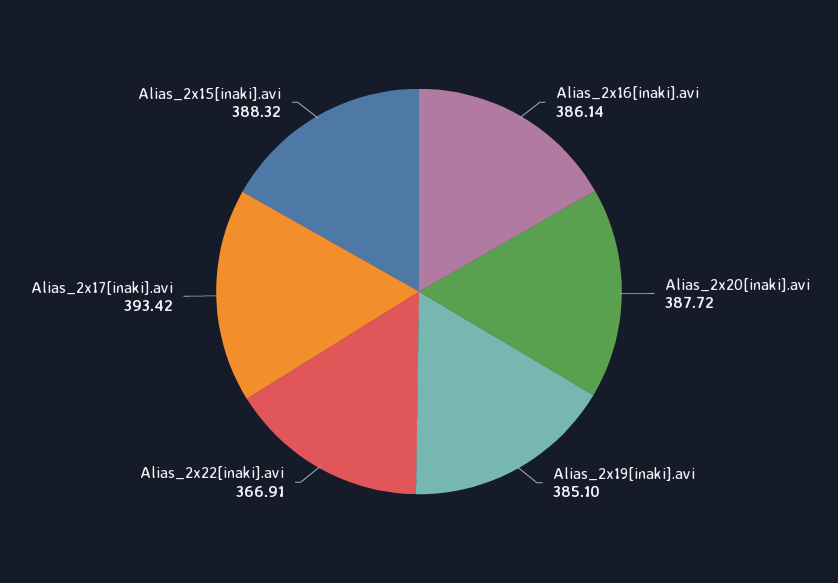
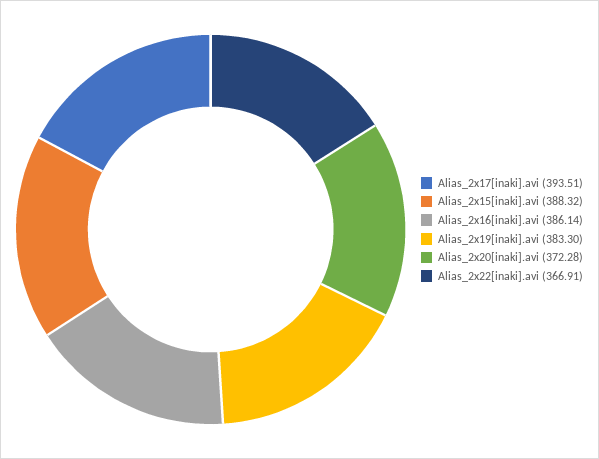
Alias_2x20[inaki].avi: 387.72 -> 372.28
Alias_2x19[inaki].avi: 385.1 -> 383.3
Alias_2x17[inaki].avi: 393.42 -> 393.51

